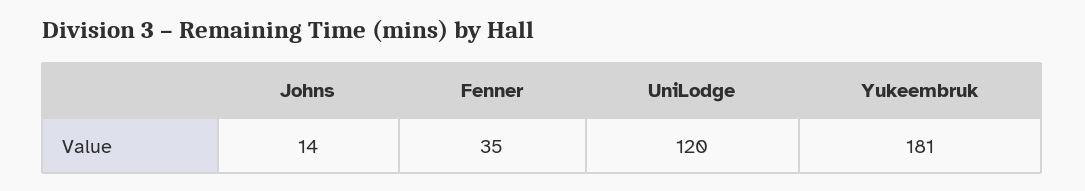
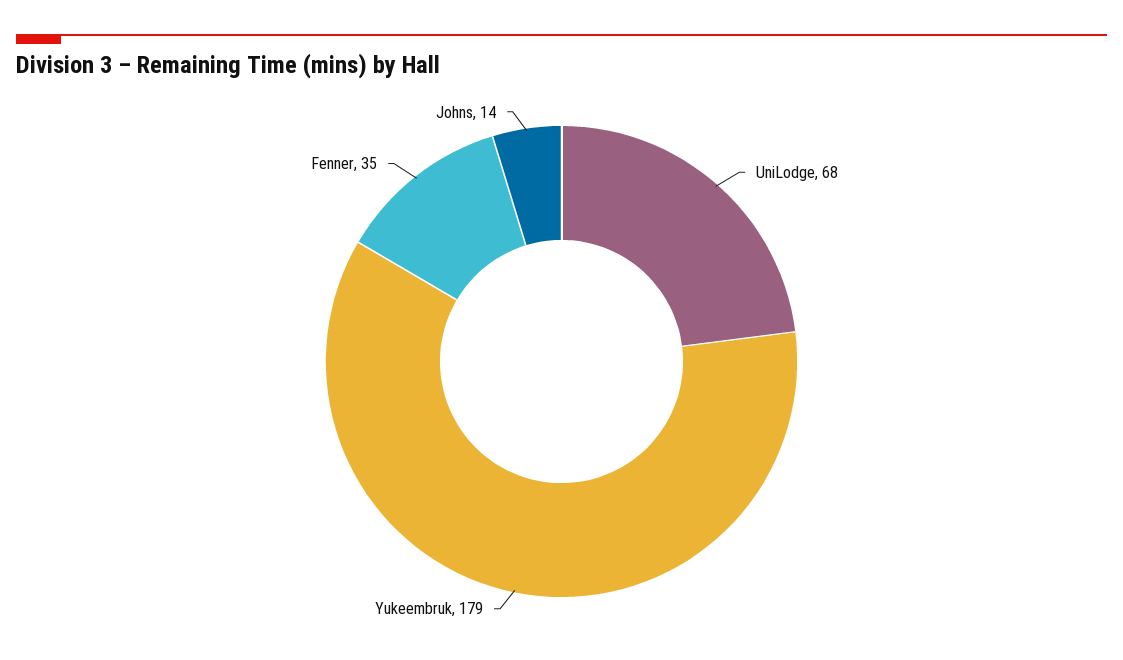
UniLodge: 120 -> 68
Yukeembruk: 181 -> 179

